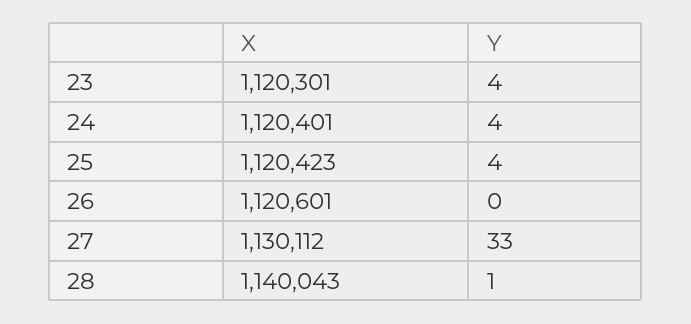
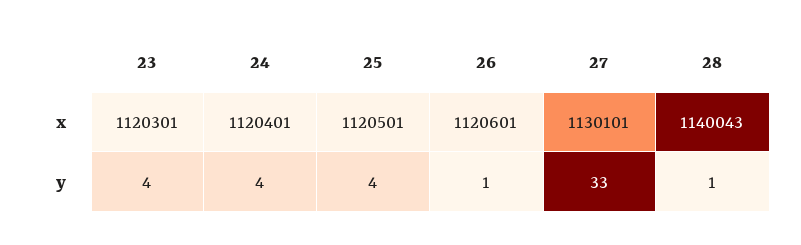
X, 25: 1120423 -> 1120501
Y, 26: 0 -> 1
X, 27: 1130112 -> 1130101

